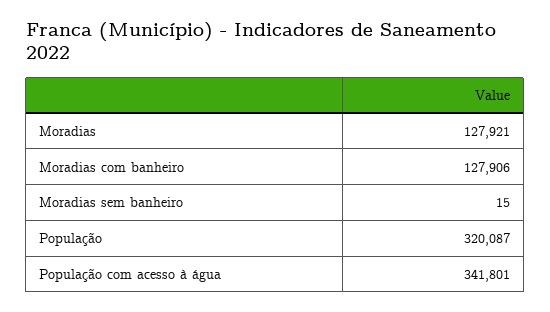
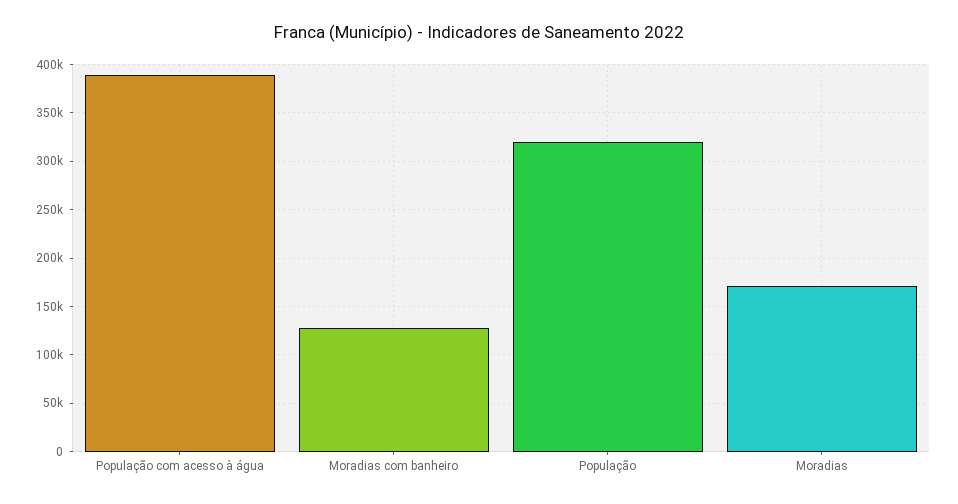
Moradias: 127921 -> 170000
Moradias sem banheiro: 15 -> none
População com acesso à água: 341801 -> 390000

